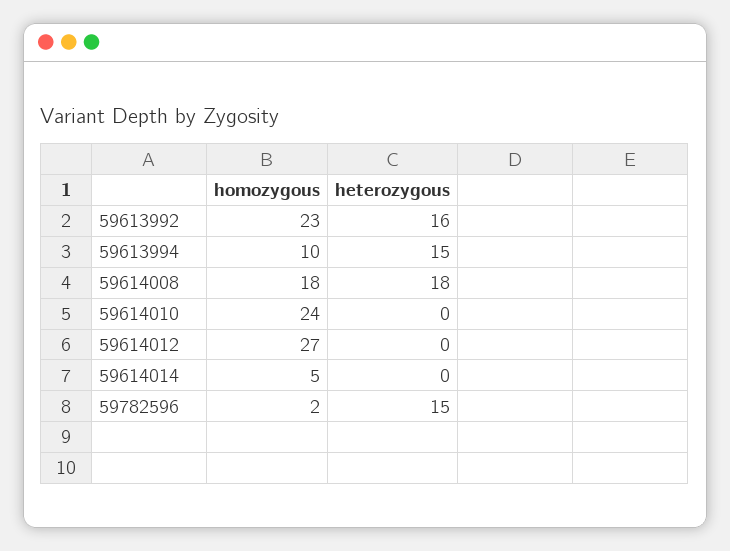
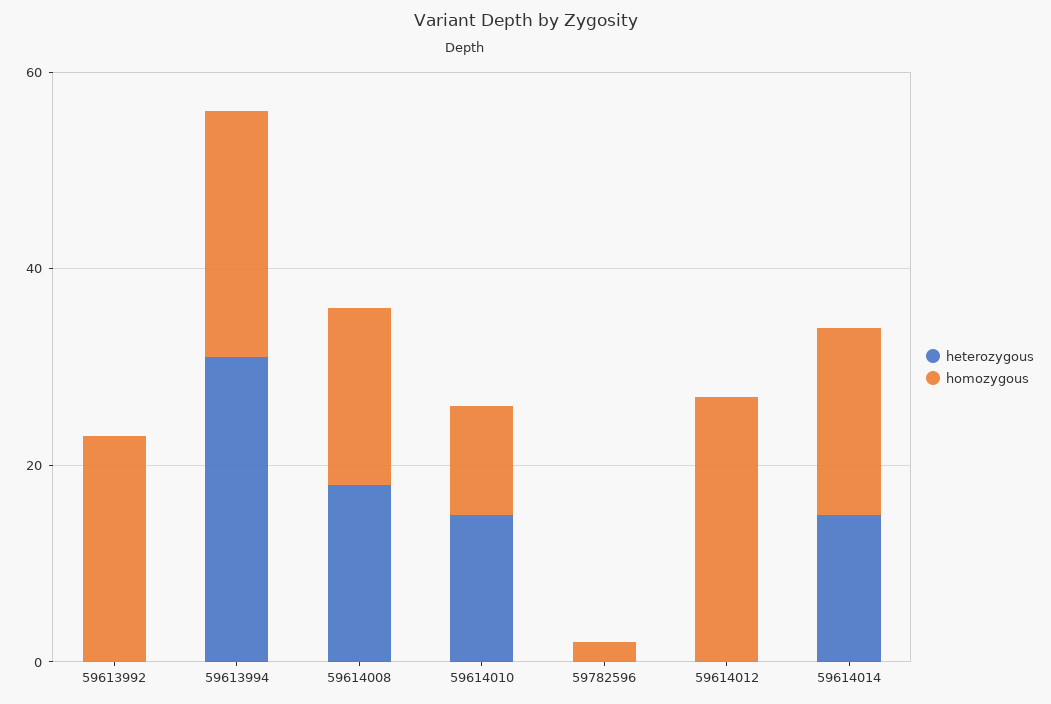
heterozygous, 59613992: 16 -> 0
homozygous, 59613994: 10 -> 25
heterozygous, 59613994: 15 -> 30
homozygous, 59614010: 24 -> 10
heterozygous, 59614010: 0 -> 15
homozygous, 59614014: 5 -> 20
heterozygous, 59614014: 0 -> 15
heterozygous, 59782596: 15 -> 0

